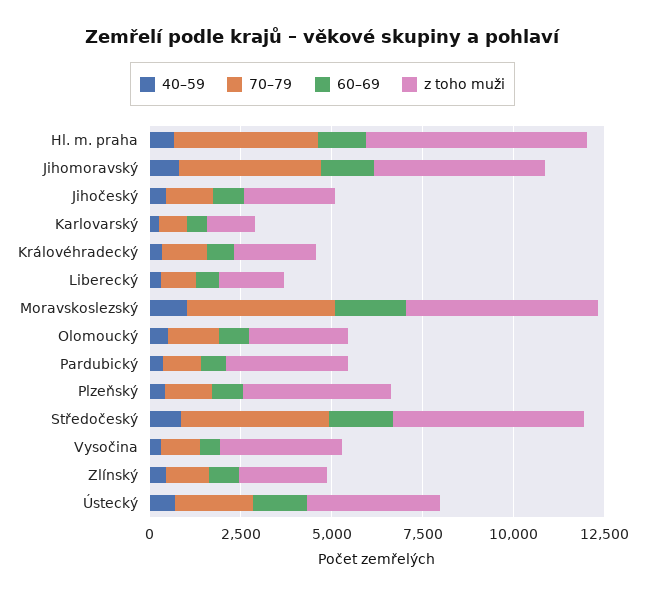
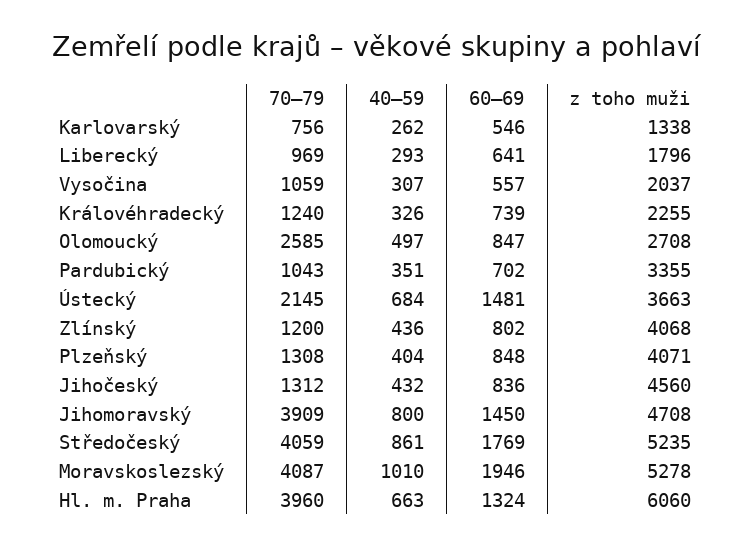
z toho muži, Jihočeský: 2500 -> 4560
70–79, Olomoucký: 1500 -> 2585
z toho muži, Vysočina: 3500 -> 2037
z toho muži, Zlínský: 2500 -> 4068

